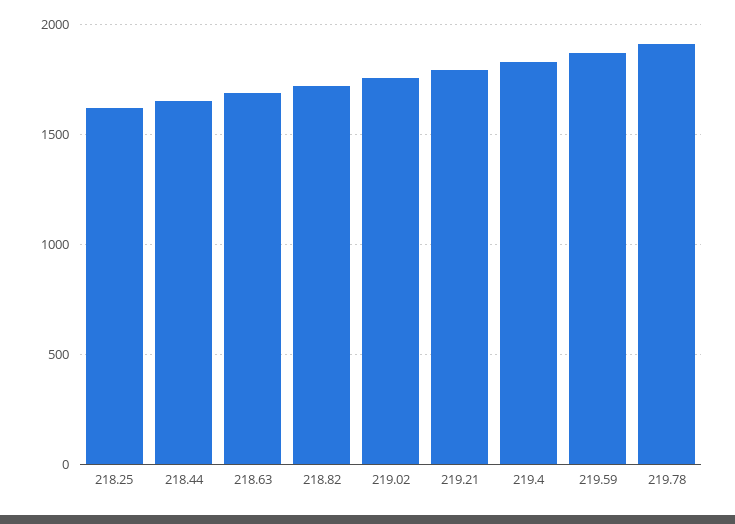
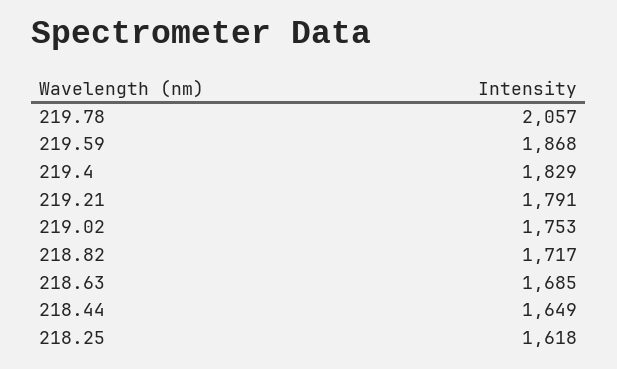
219.78: 1900 -> 2057

